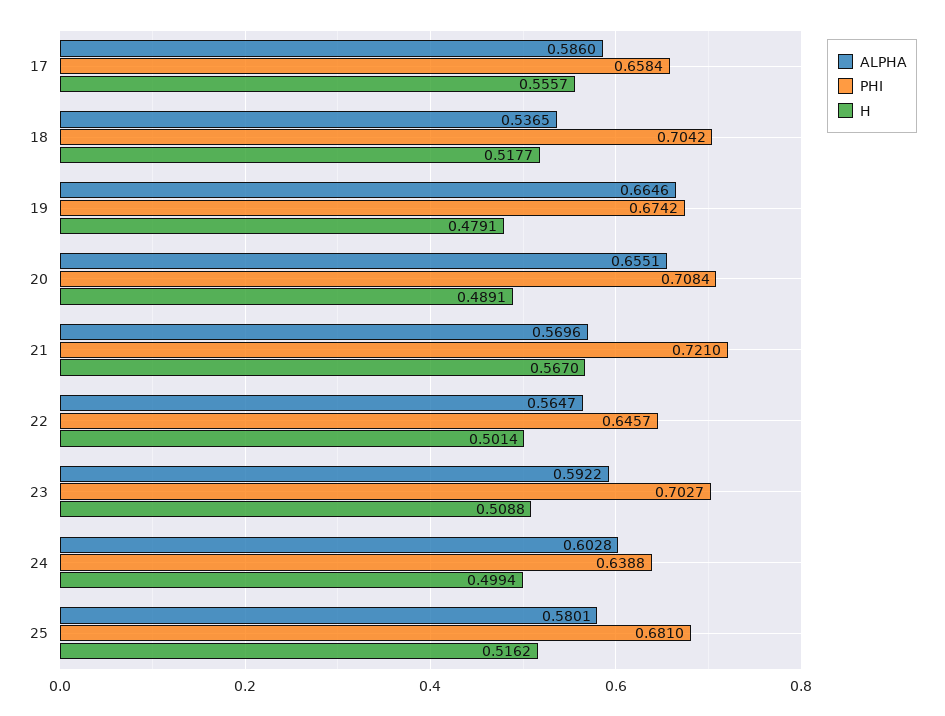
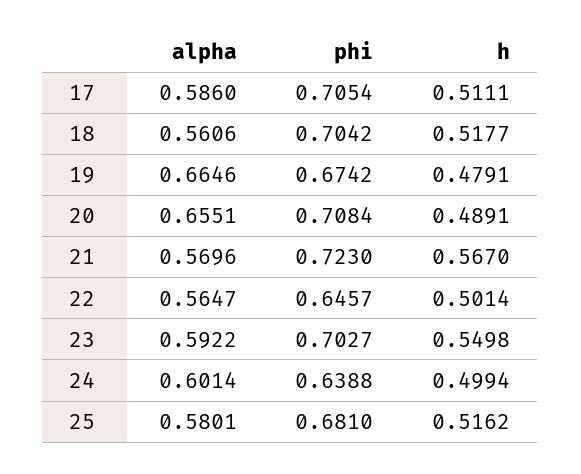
PHI, 17: 0.6584 -> 0.7054
H, 17: 0.5557 -> 0.5111
ALPHA, 18: 0.5365 -> 0.5606
PHI, 21: 0.721 -> 0.723
H, 23: 0.5088 -> 0.5498
ALPHA, 24: 0.6028 -> 0.6014

